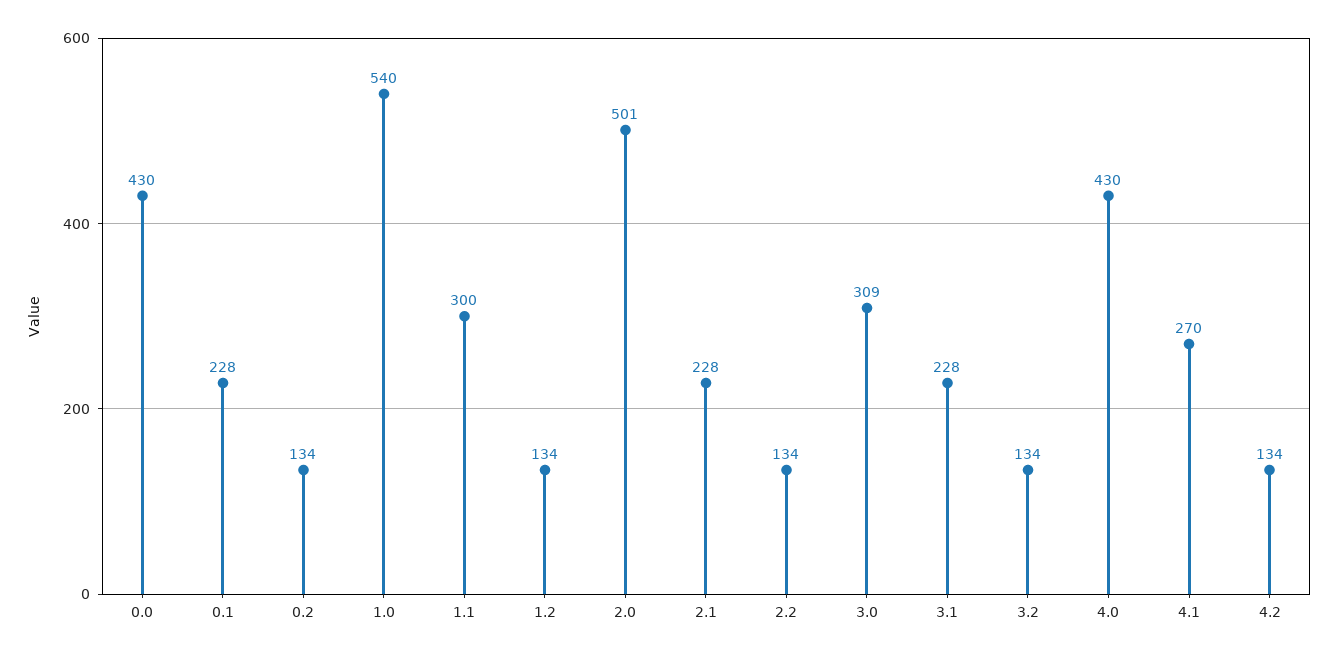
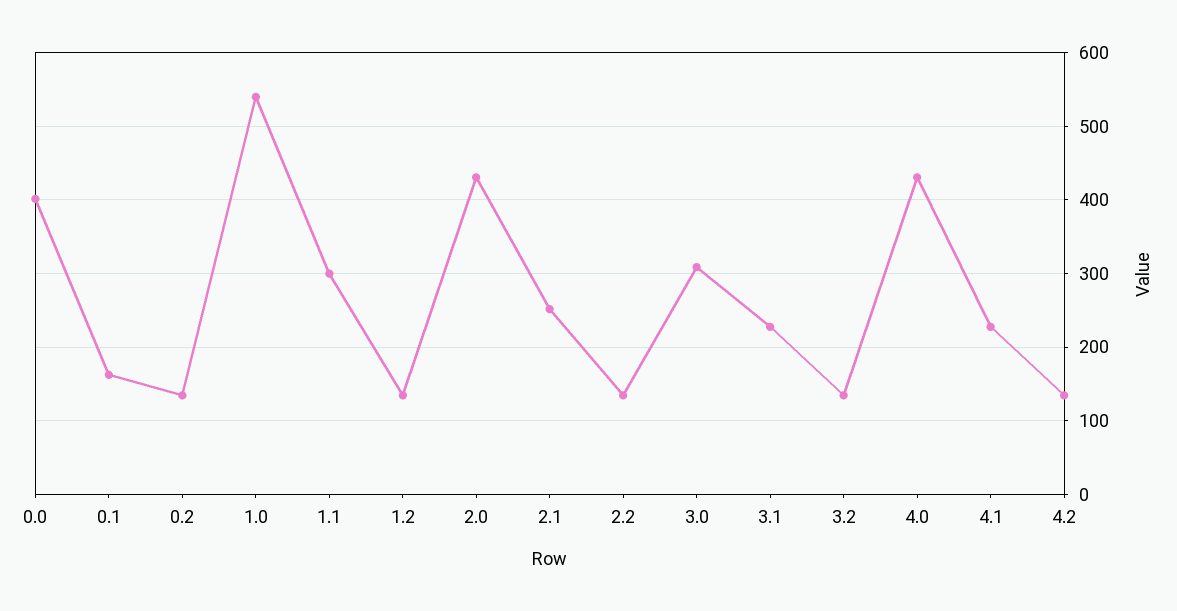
0.0: 430 -> 400
0.1: 228 -> 160
2.0: 501 -> 430
2.1: 228 -> 250
4.1: 270 -> 230

